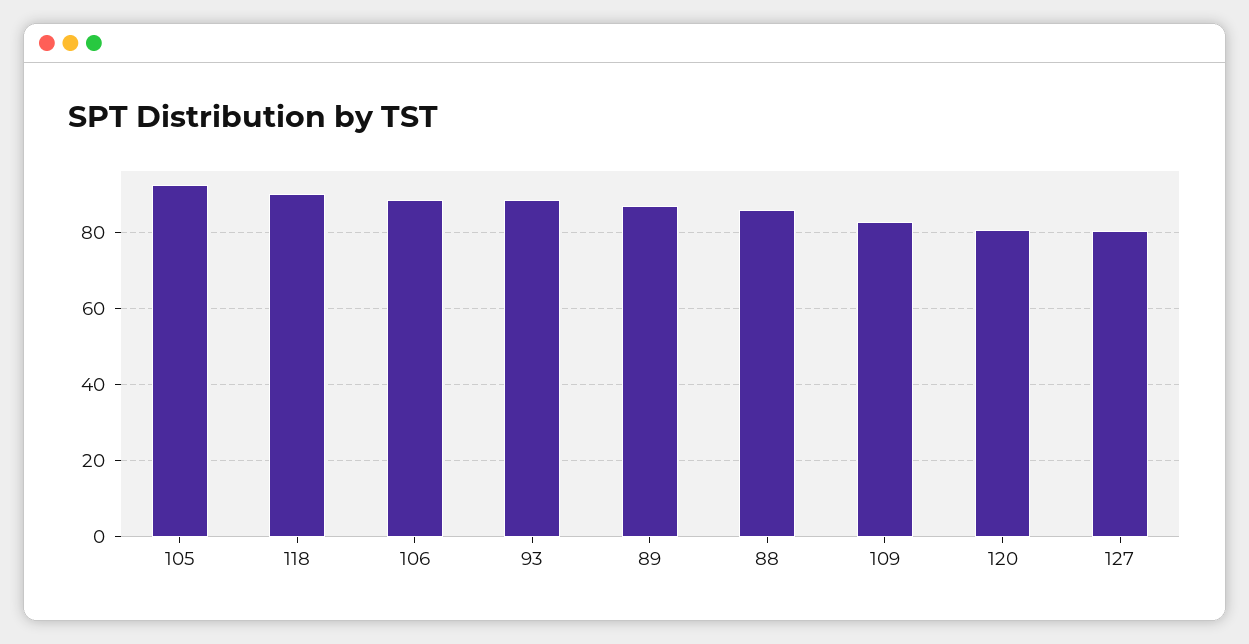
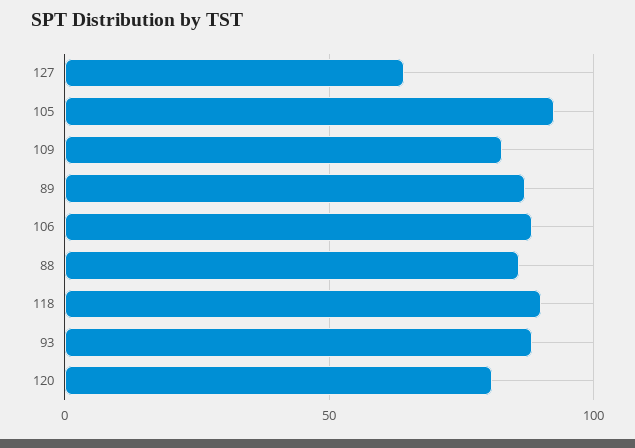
127: 80 -> 65

